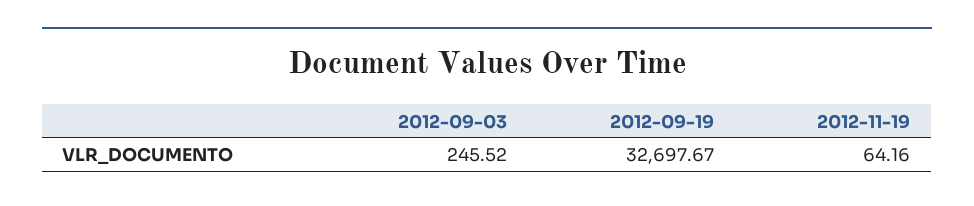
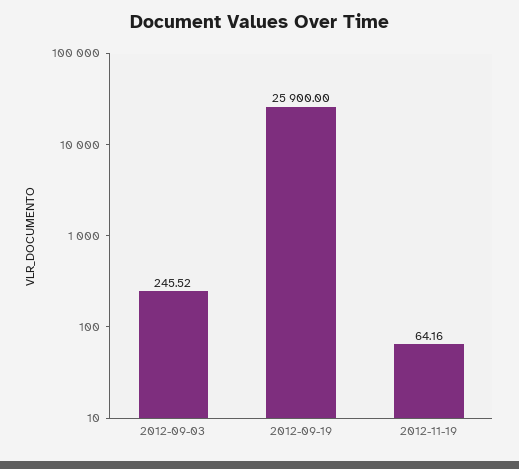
2012-09-19: 32697.67 -> 25900

